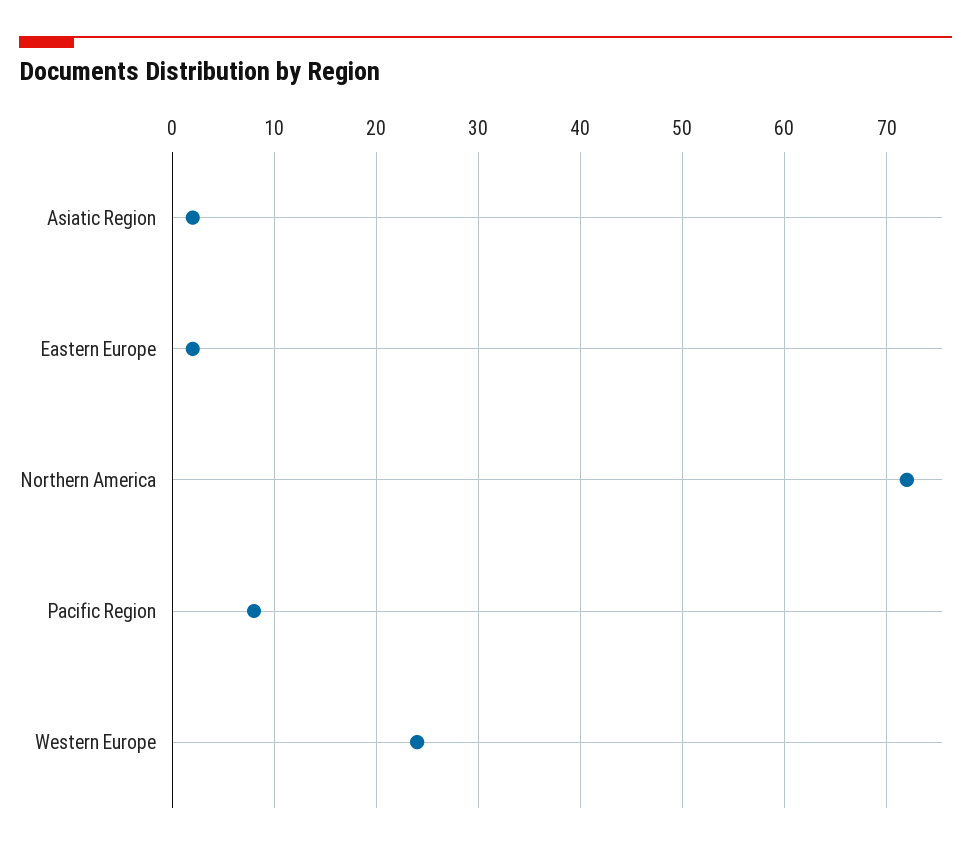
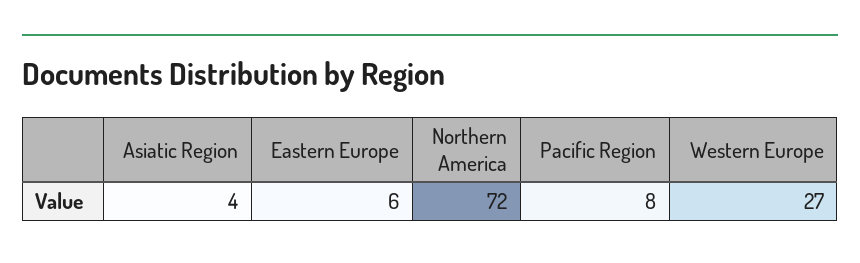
Asiatic Region: 2 -> 4
Eastern Europe: 2 -> 6
Western Europe: 24 -> 27

